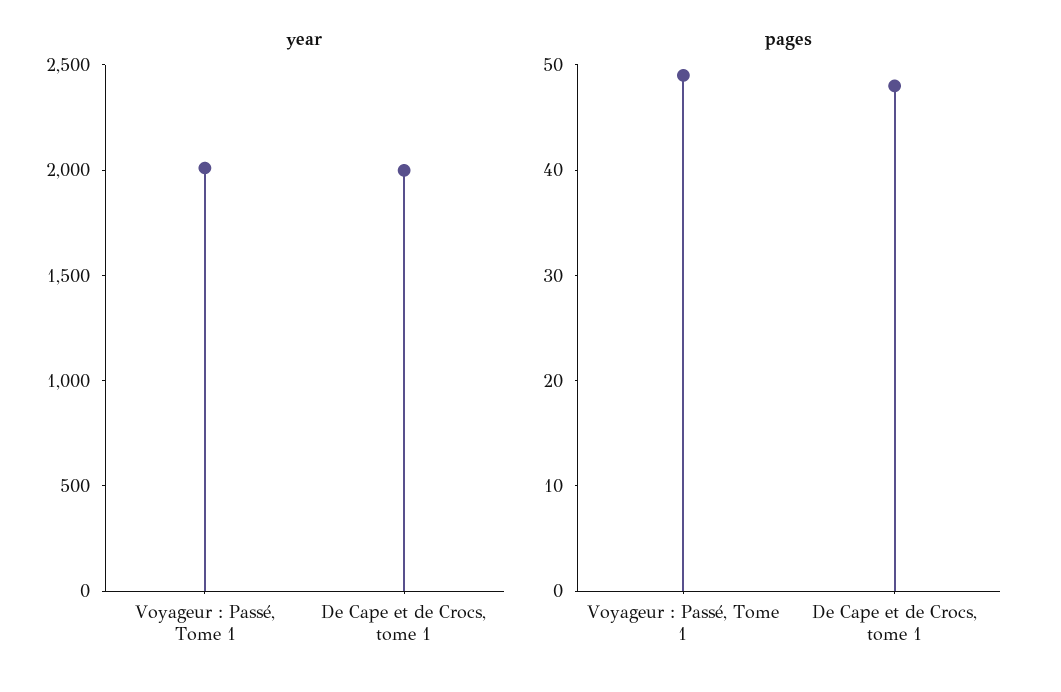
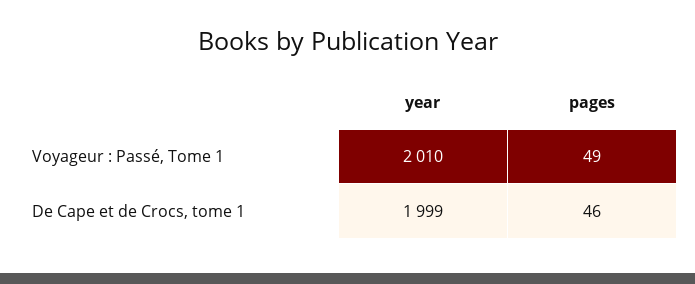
pages, De Cape et de Crocs, tome 1: 48 -> 46

